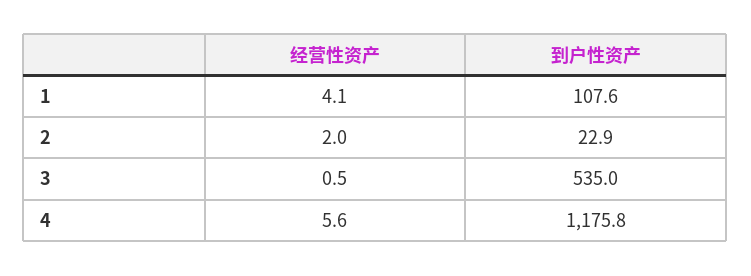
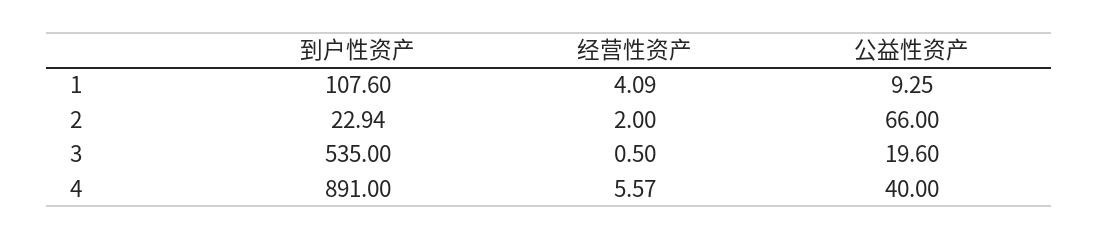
到户性资产, 4: 1175.8 -> 891
公益性资产, 1: none -> 9.25
公益性资产, 2: none -> 66
公益性资产, 3: none -> 19.6
公益性资产, 4: none -> 40

